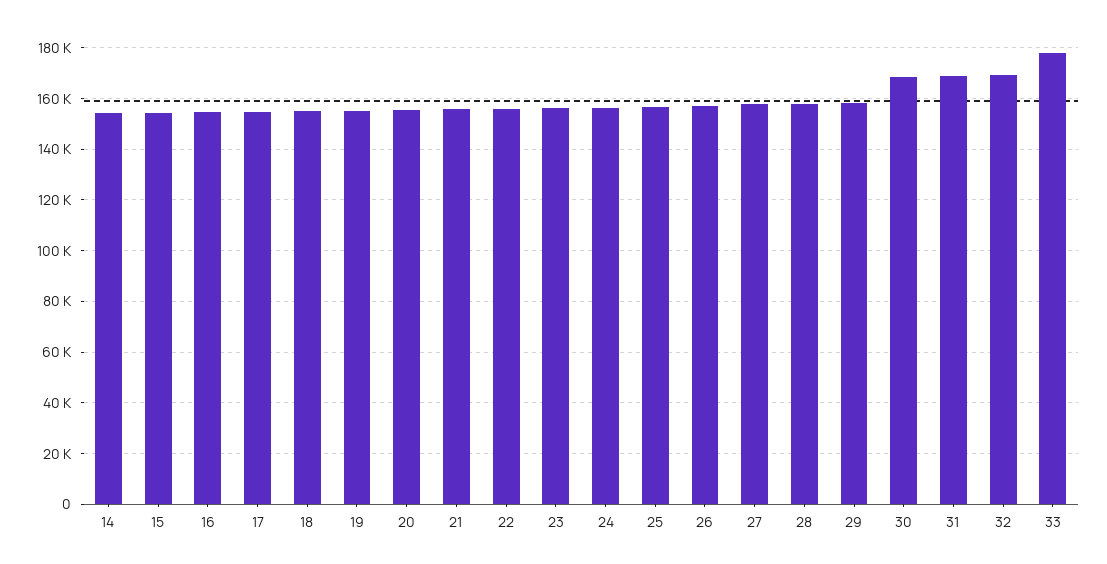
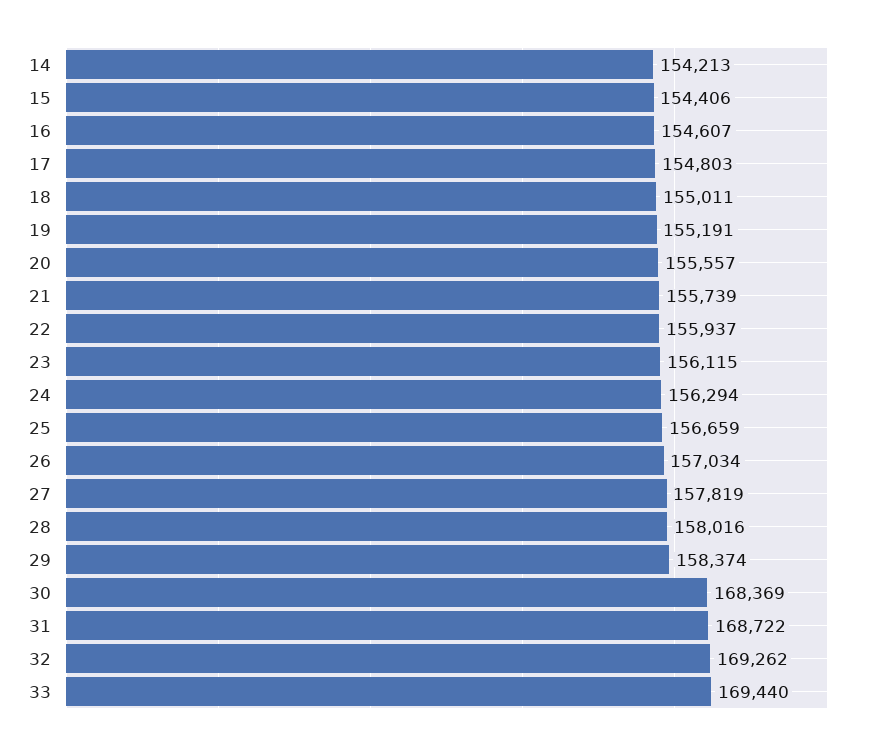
33: 177500 -> 169440

